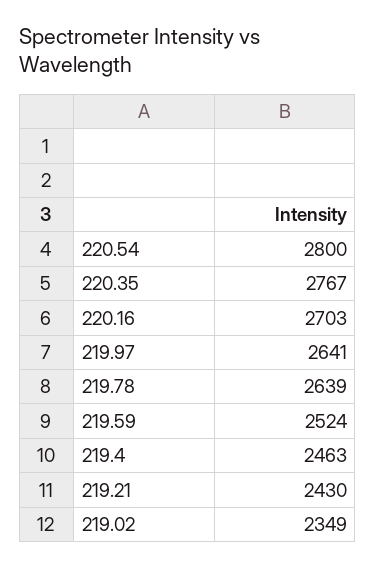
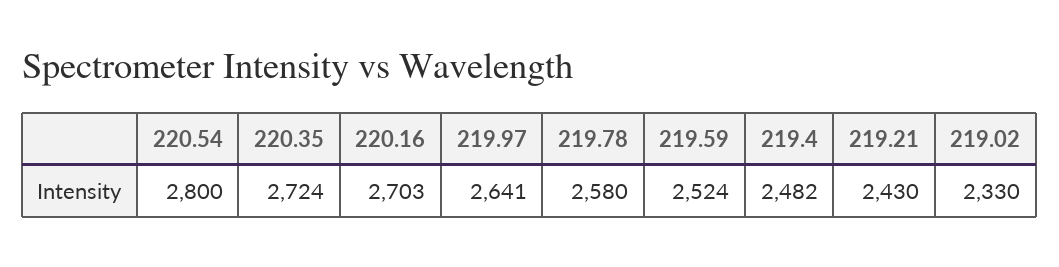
220.35: 2767 -> 2724
219.78: 2639 -> 2580
219.4: 2463 -> 2482
219.02: 2349 -> 2330

